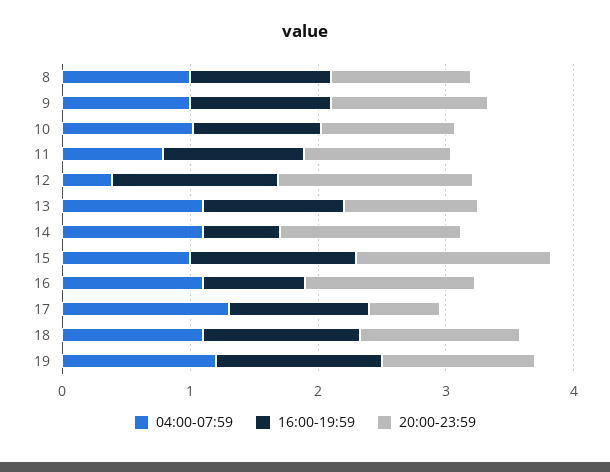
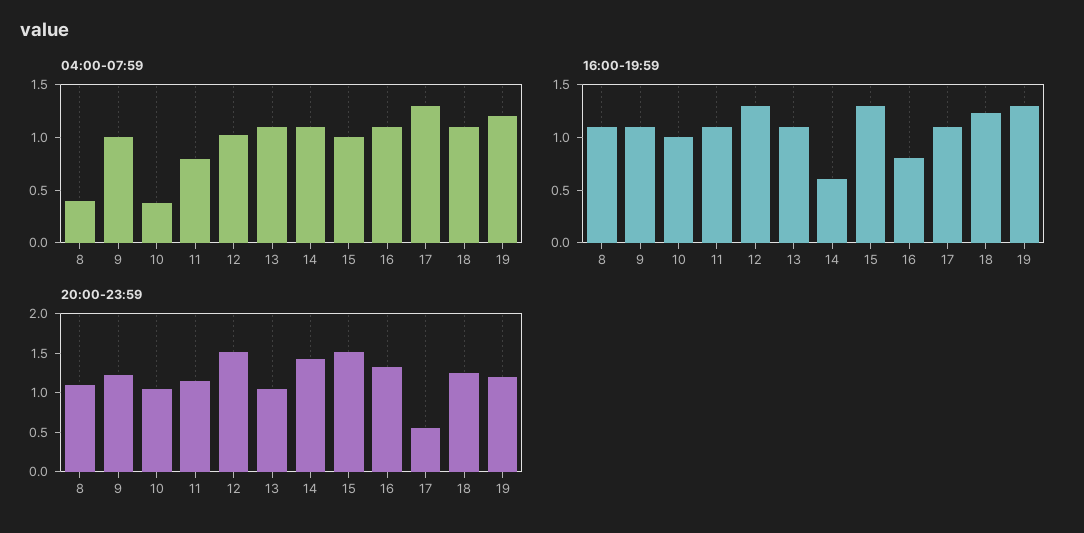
04:00-07:59, 8: 1 -> 0.4
04:00-07:59, 10: 1 -> 0.4
04:00-07:59, 12: 0.4 -> 1

